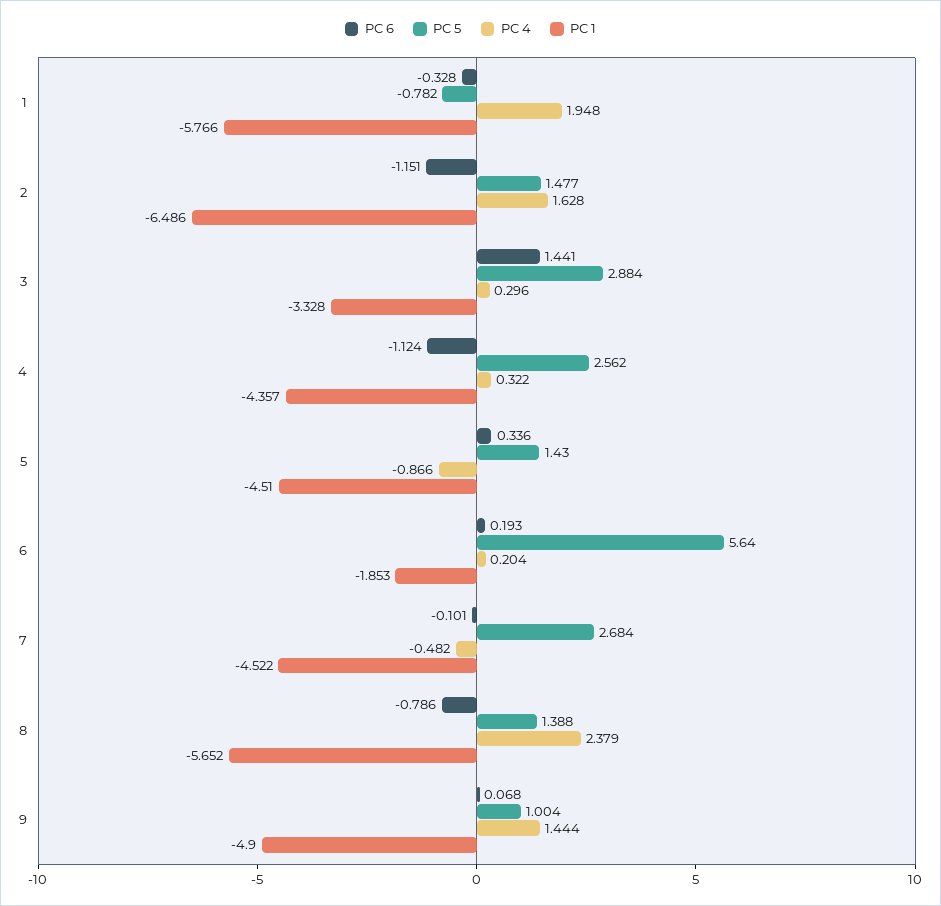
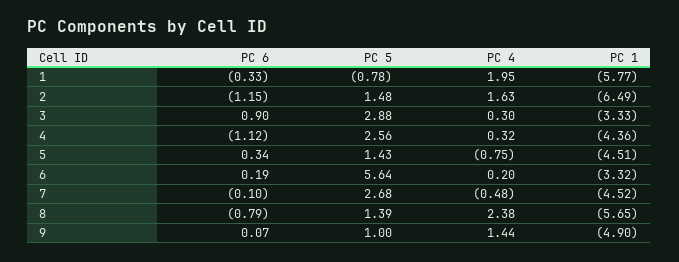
PC 6, 3: 1.441 -> 0.9
PC 4, 5: -0.866 -> -0.75
PC 1, 6: -1.853 -> -3.32

